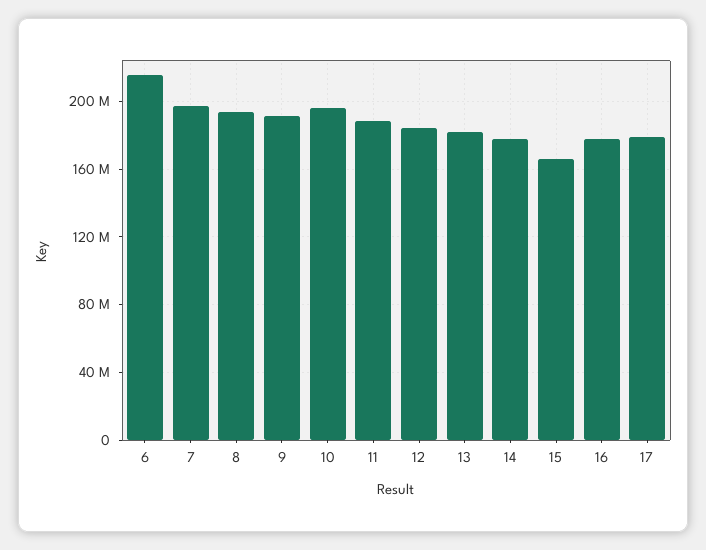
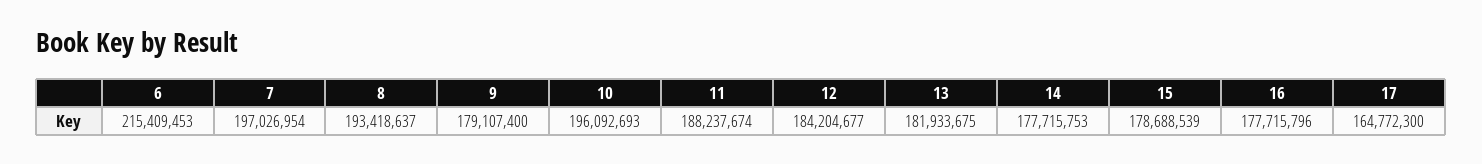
9: 190000000 -> 179107400
15: 165000000 -> 178688539
17: 180000000 -> 164772300

